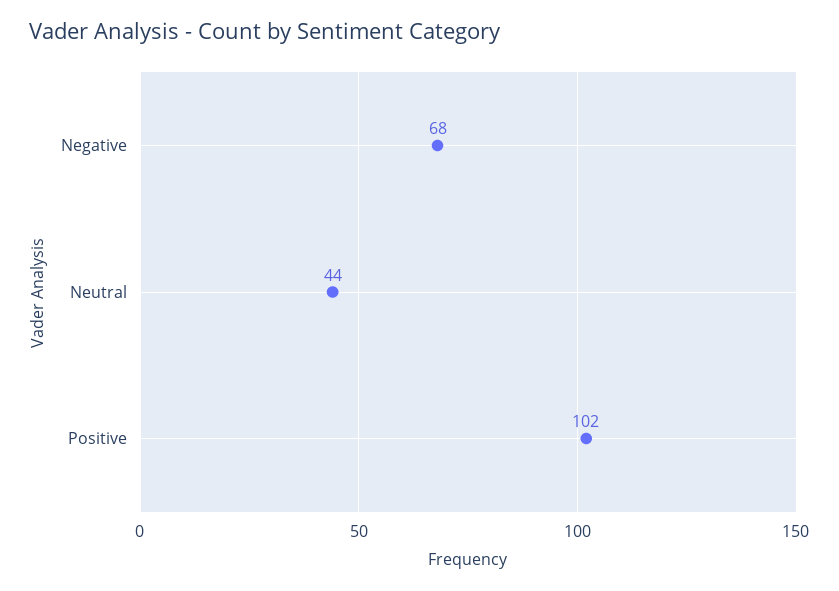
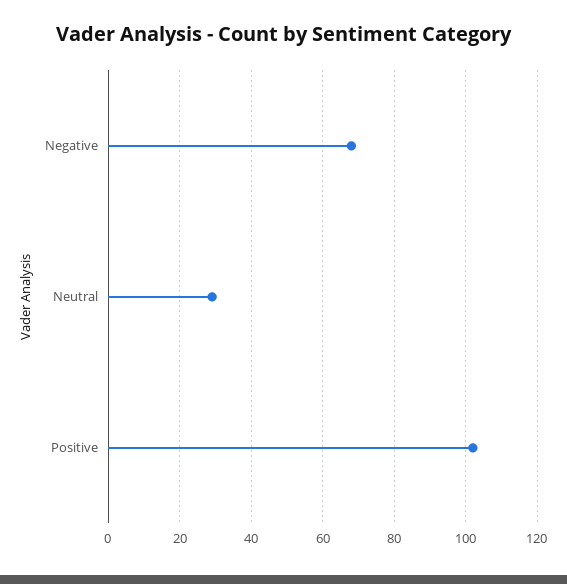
Neutral: 44 -> 30

